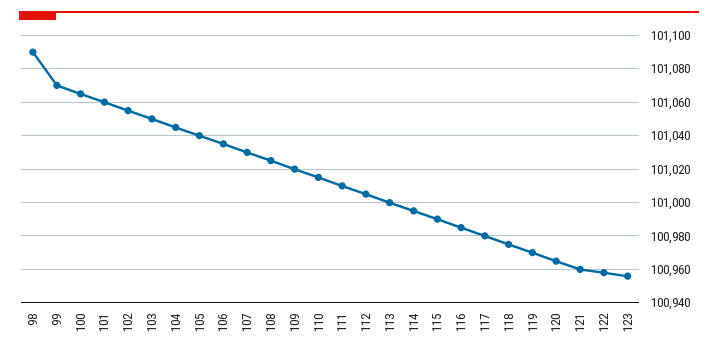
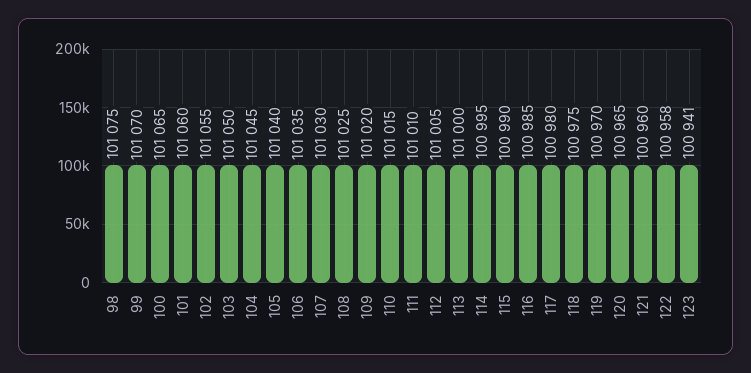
98: 101090 -> 101075
123: 100955 -> 100941

